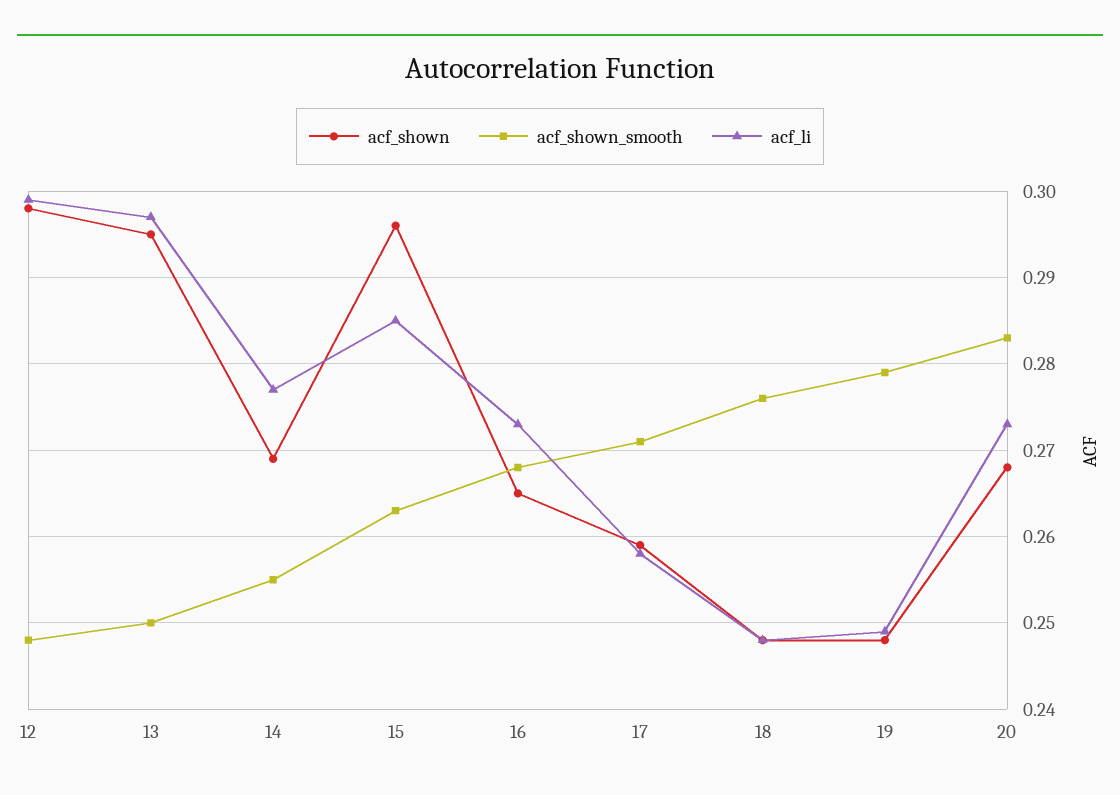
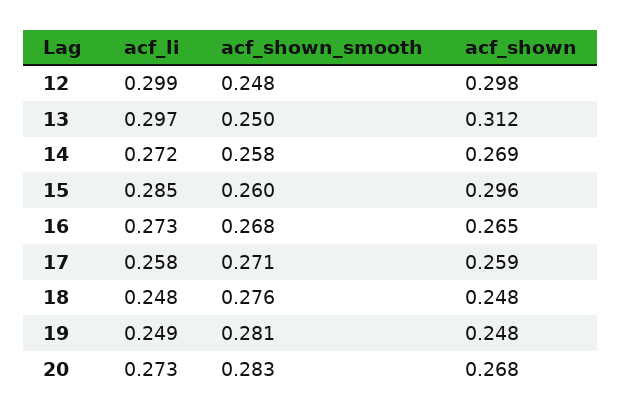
acf_shown, 13: 0.295 -> 0.312
acf_shown_smooth, 14: 0.255 -> 0.258
acf_li, 14: 0.277 -> 0.272
acf_shown_smooth, 15: 0.263 -> 0.26
acf_shown_smooth, 19: 0.279 -> 0.281

